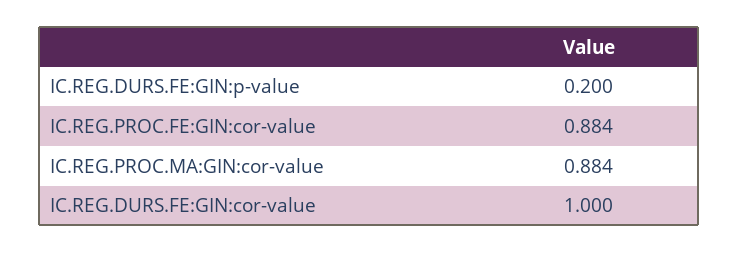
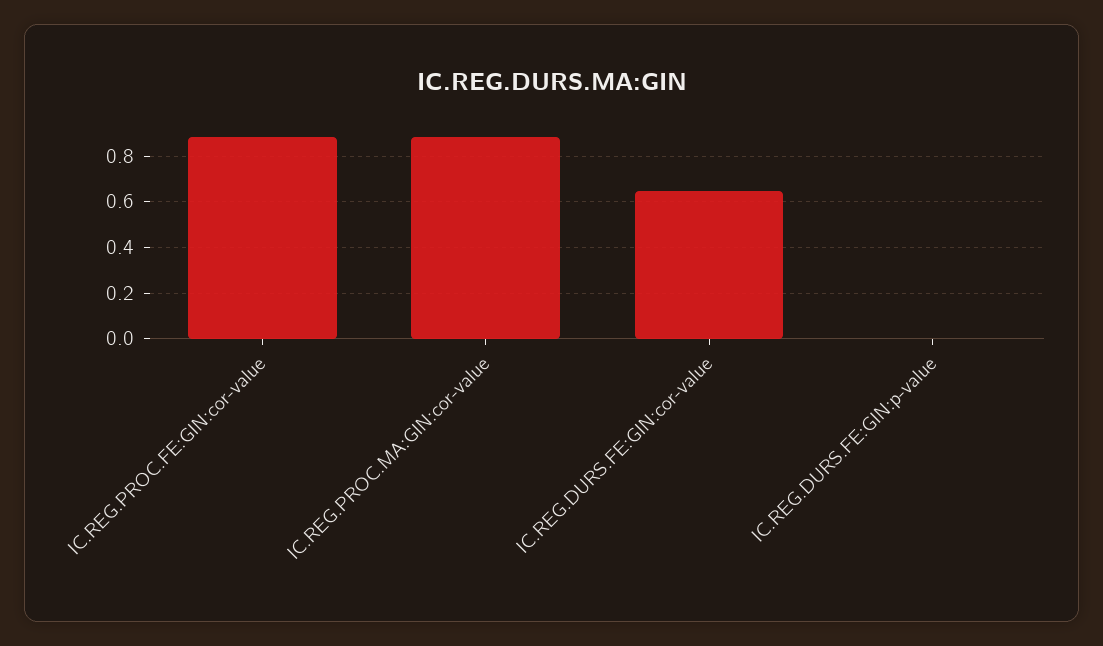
IC.REG.DURS.FE:GIN:p-value: 0.2 -> 0
IC.REG.DURS.FE:GIN:cor-value: 1 -> 0.65

